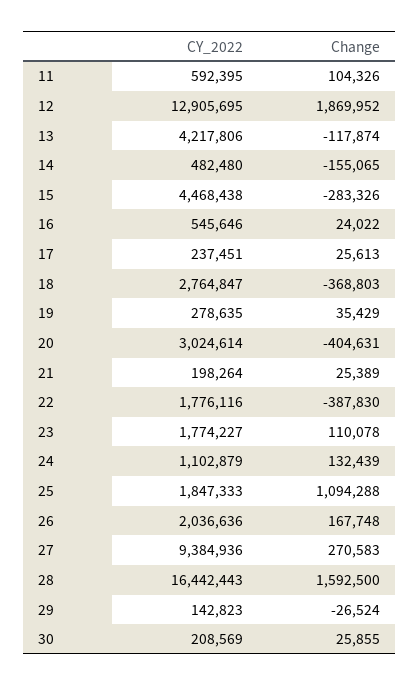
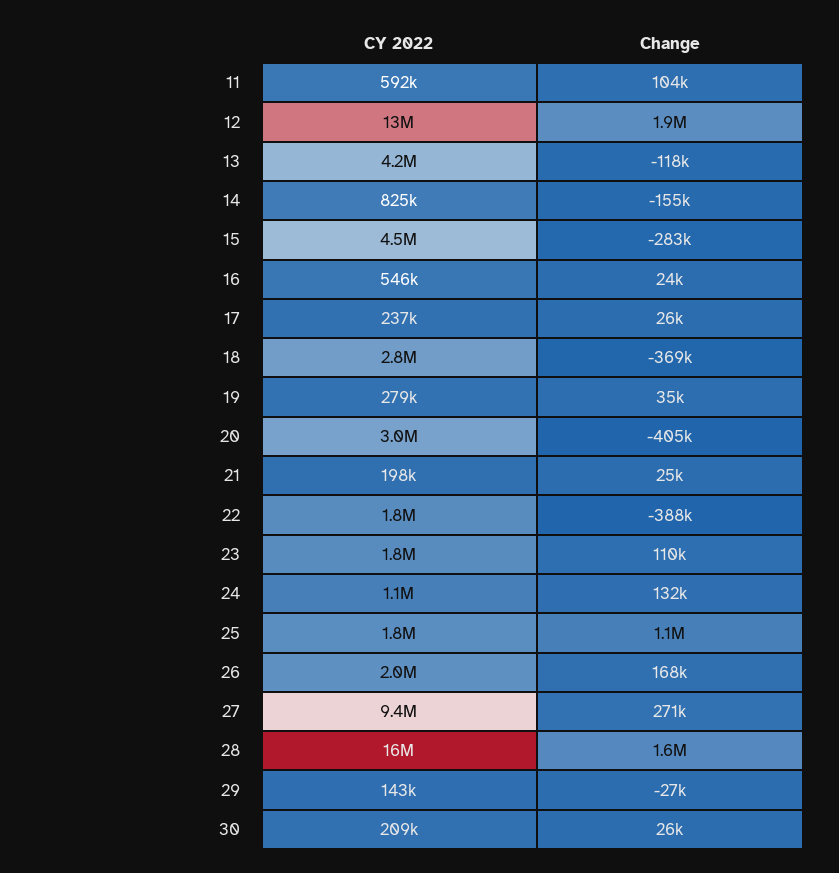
CY_2022, 14: 482480 -> 825000

